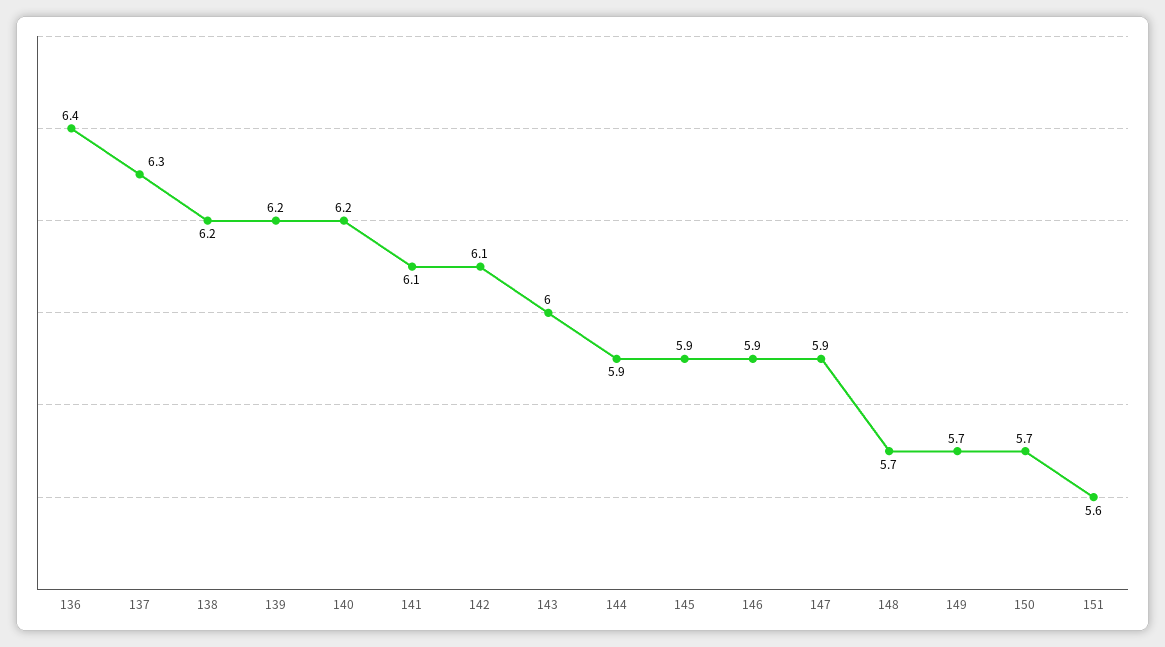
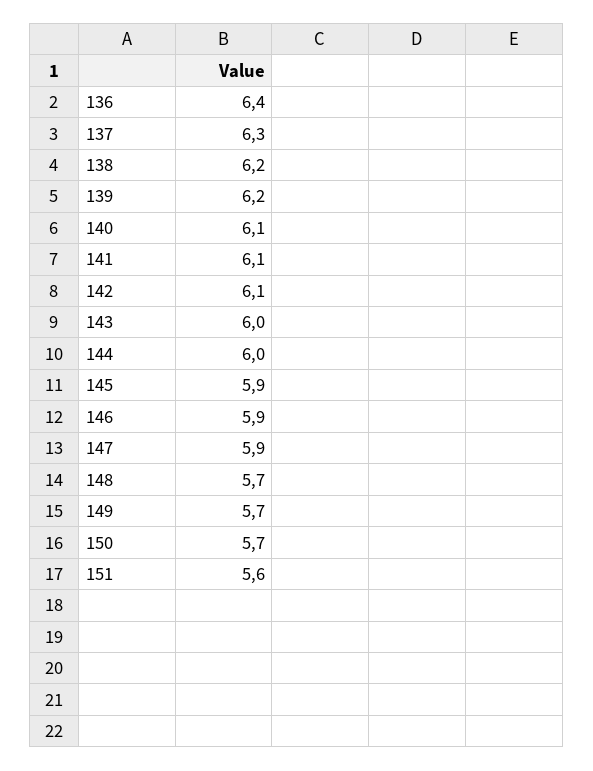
140: 6.2 -> 6.1
144: 5.9 -> 6

